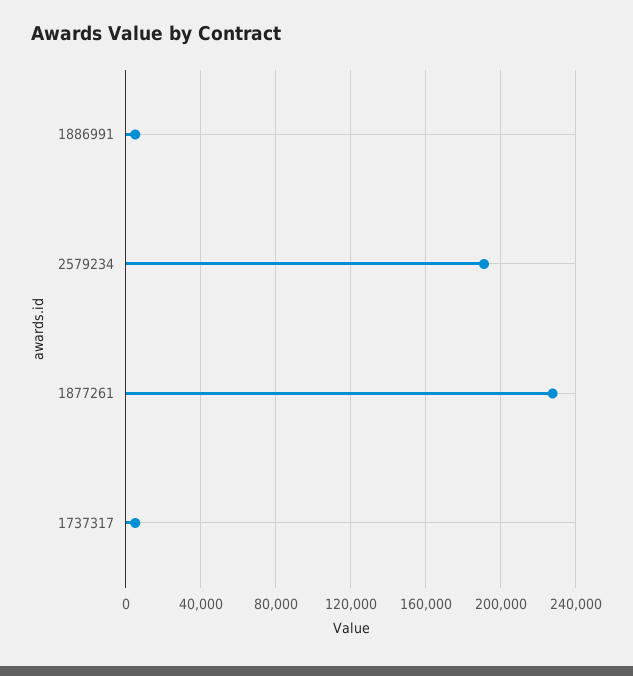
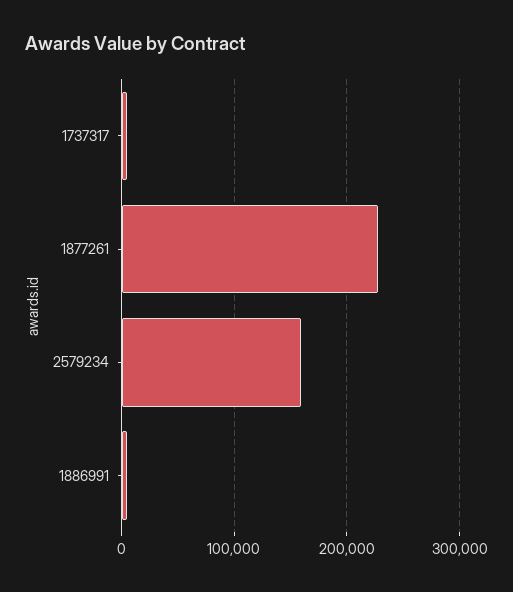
2579234: 190000 -> 160000

